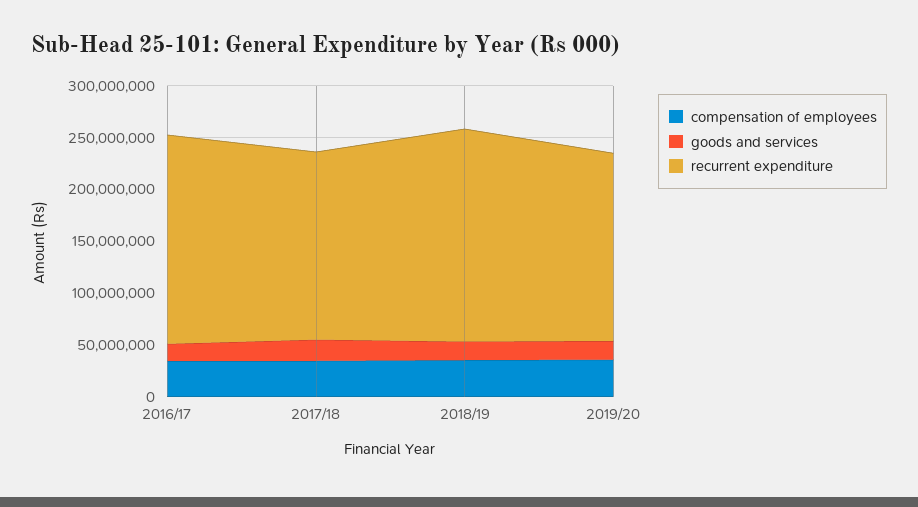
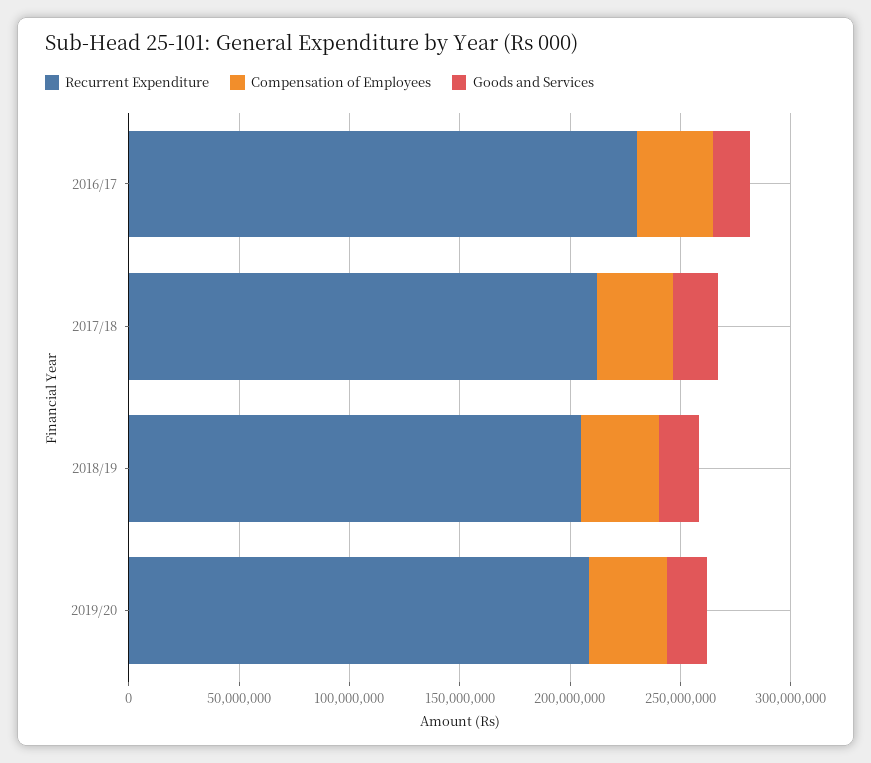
recurrent expenditure, 2016/17: 200000000 -> 230000000
recurrent expenditure, 2017/18: 180000000 -> 210000000
recurrent expenditure, 2019/20: 180000000 -> 210000000

